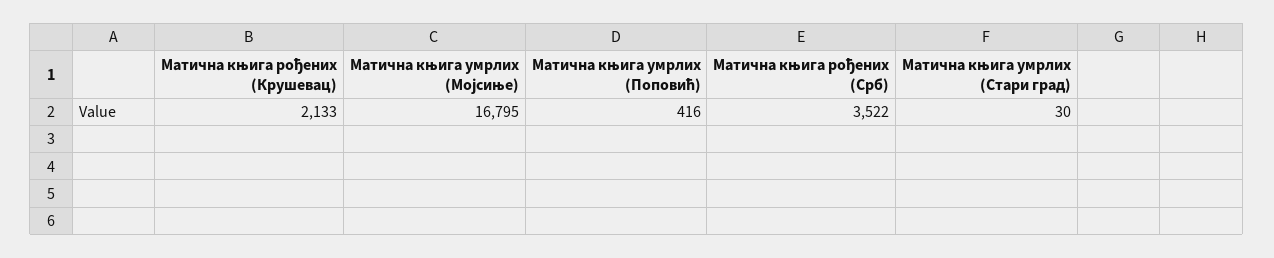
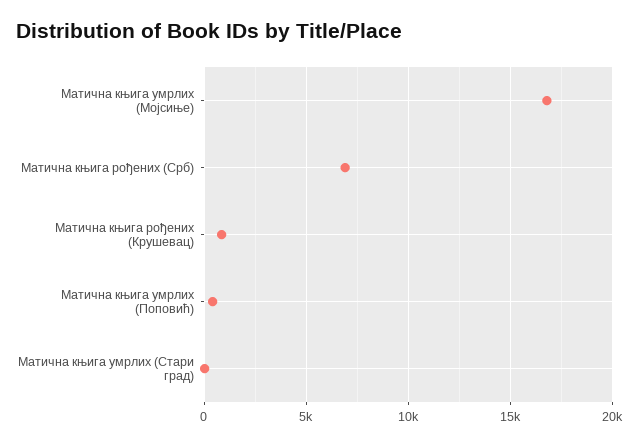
Матична књига рођених (Крушевац): 2133 -> 1000
Матична књига рођених (Срб): 3522 -> 7000

